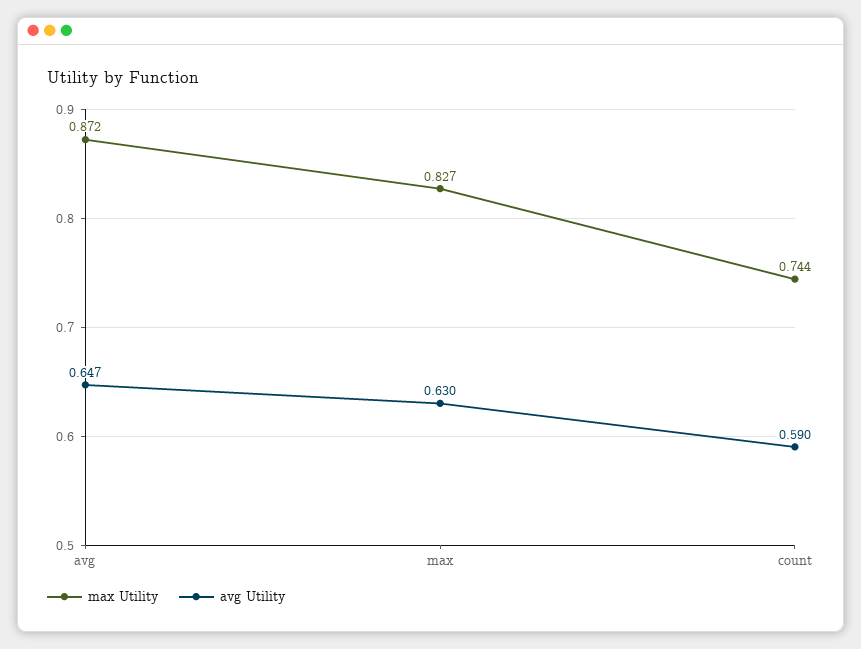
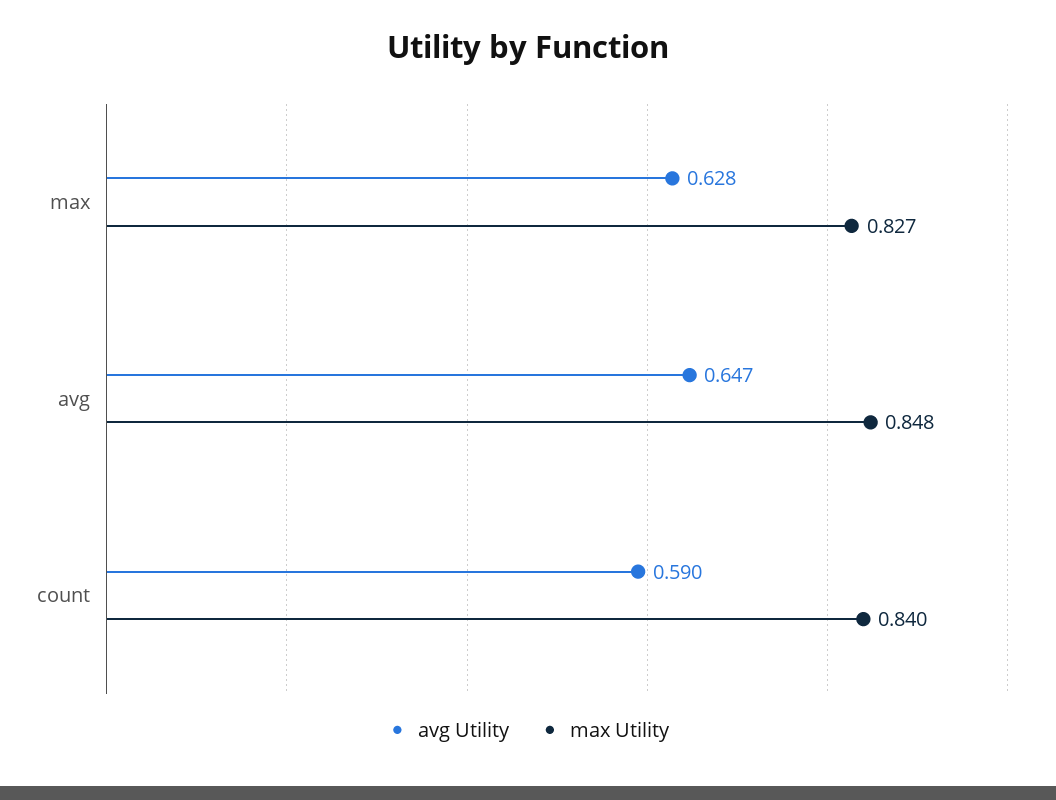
max Utility, avg: 0.872 -> 0.848
avg Utility, max: 0.63 -> 0.628
max Utility, count: 0.744 -> 0.84

